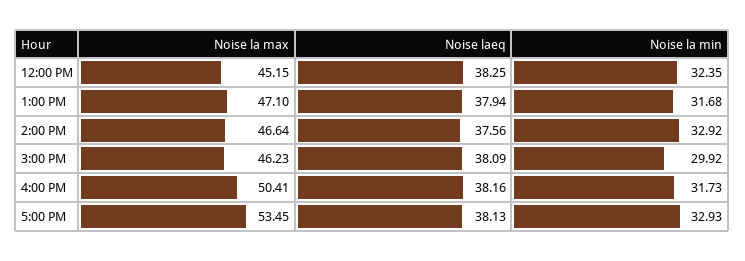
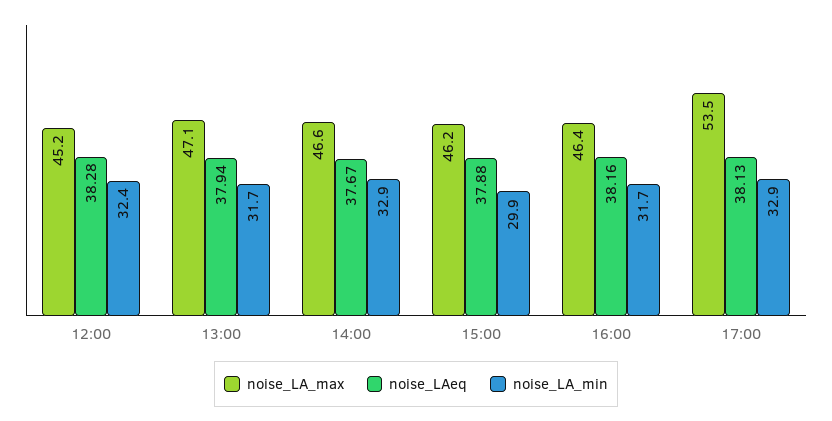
Noise laeq, 12:00 PM: 38.25 -> 38.28
Noise laeq, 2:00 PM: 37.56 -> 37.67
Noise laeq, 3:00 PM: 38.09 -> 37.88
Noise la max, 4:00 PM: 50.41 -> 46.4

